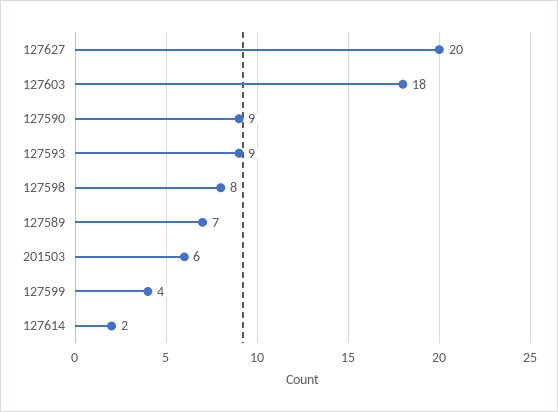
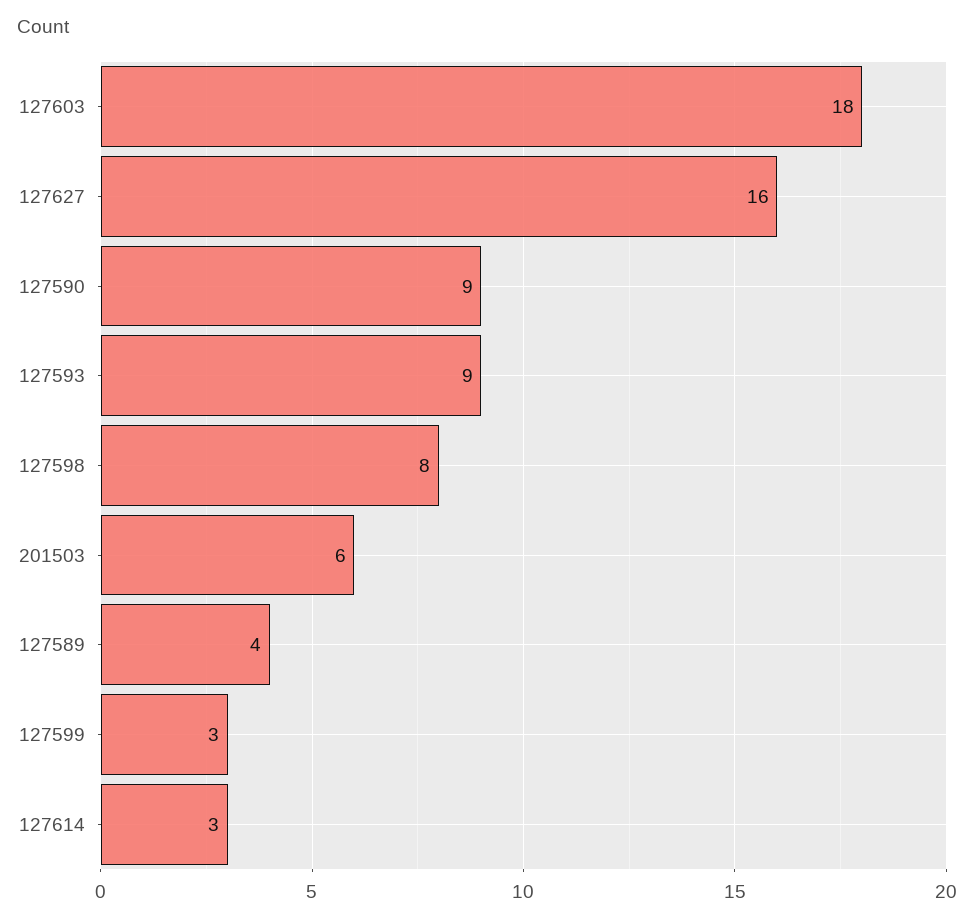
127627: 20 -> 16
127589: 7 -> 4
127599: 4 -> 3
127614: 2 -> 3

